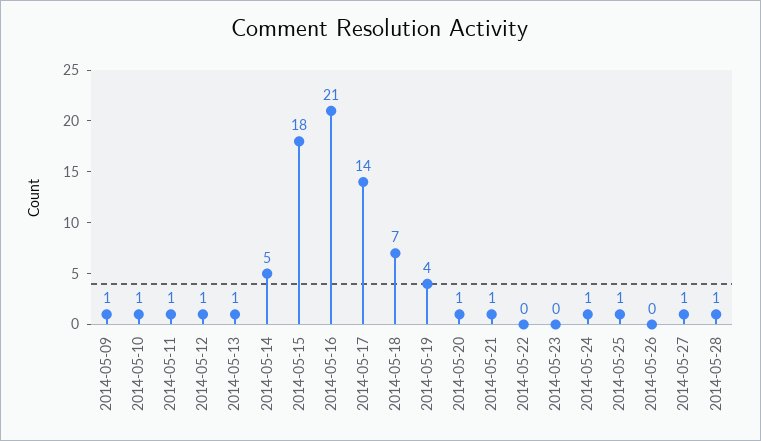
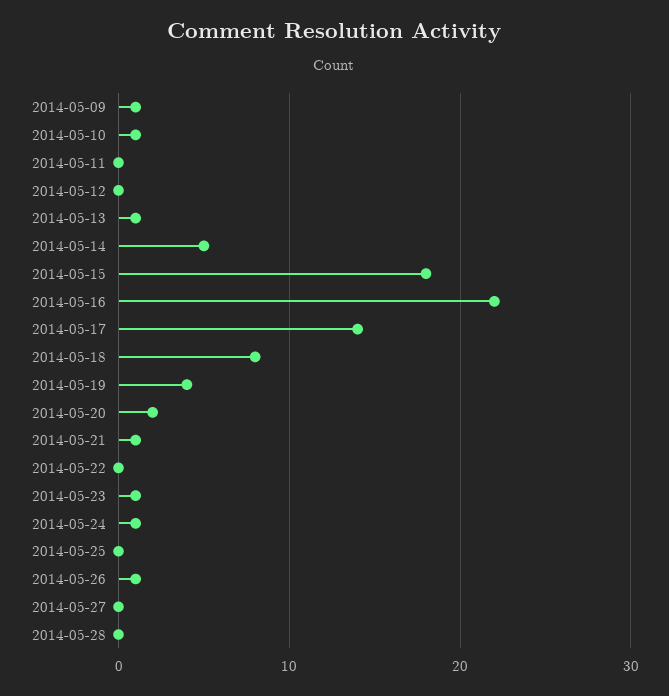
2014-05-11: 1 -> 0
2014-05-12: 1 -> 0
2014-05-16: 21 -> 22
2014-05-18: 7 -> 8
2014-05-20: 1 -> 2
2014-05-23: 0 -> 1
2014-05-25: 1 -> 0
2014-05-26: 0 -> 1
2014-05-27: 1 -> 0
2014-05-28: 1 -> 0

